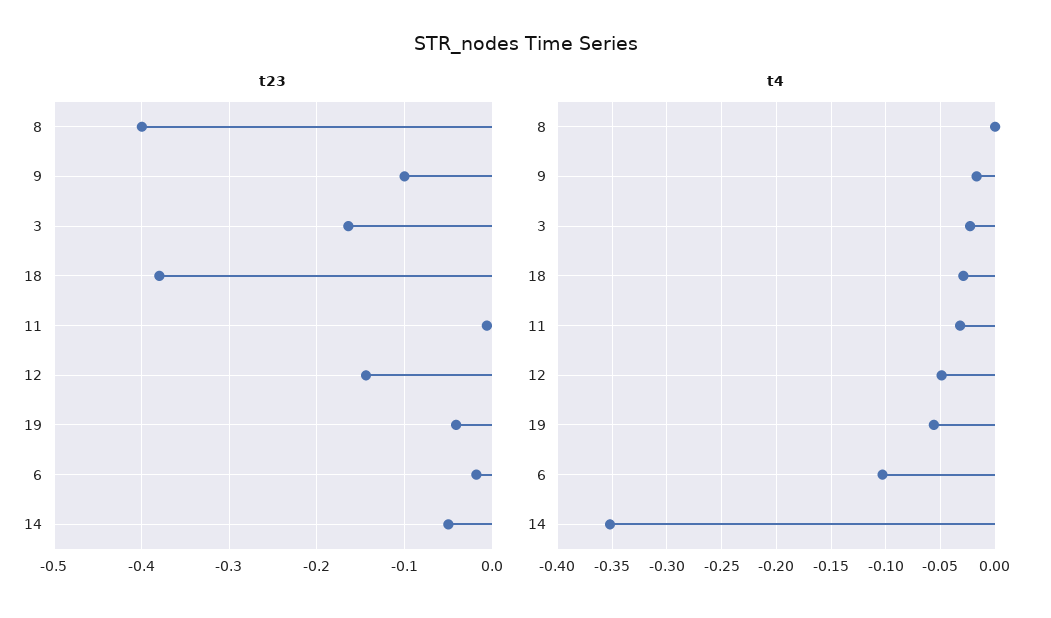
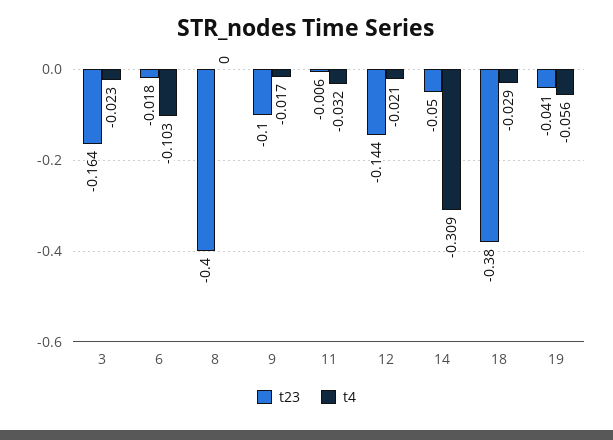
t4, 12: -0.05 -> -0.021
t4, 14: -0.35 -> -0.309

